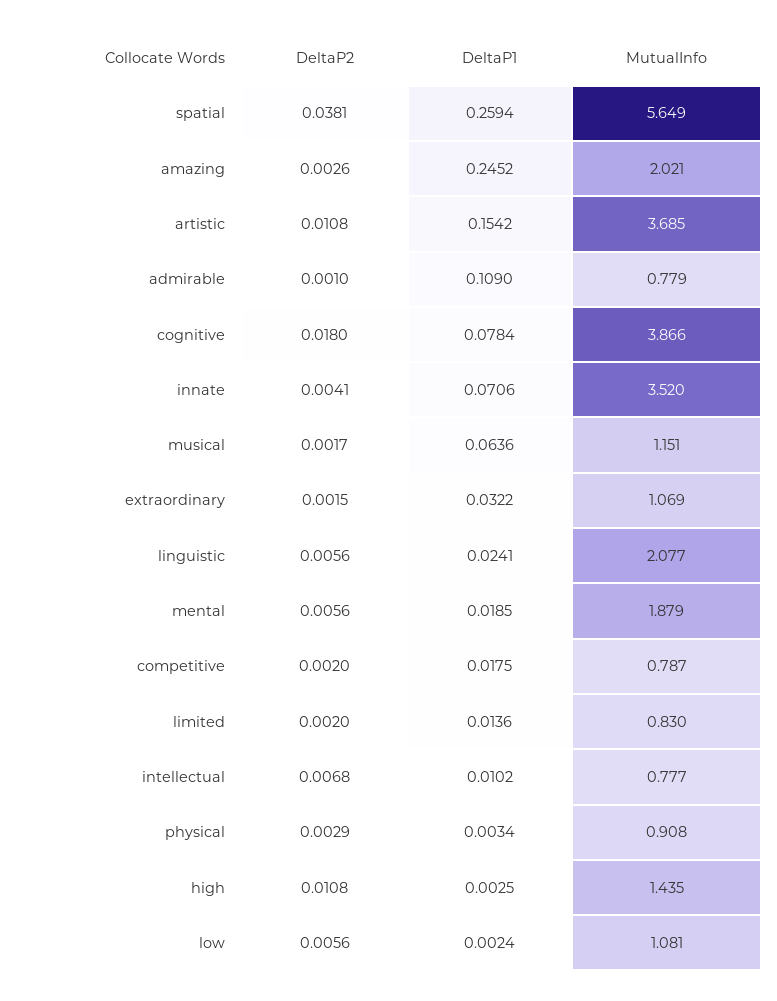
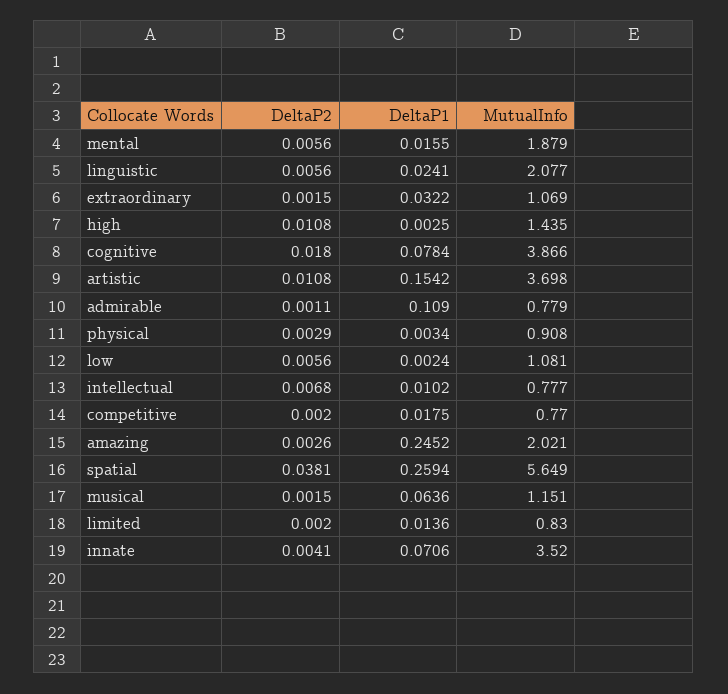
MutualInfo, artistic: 3.685 -> 3.698
DeltaP2, admirable: 0.001 -> 0.0011
DeltaP2, musical: 0.0017 -> 0.0015
DeltaP1, mental: 0.0185 -> 0.0155
MutualInfo, competitive: 0.787 -> 0.77

